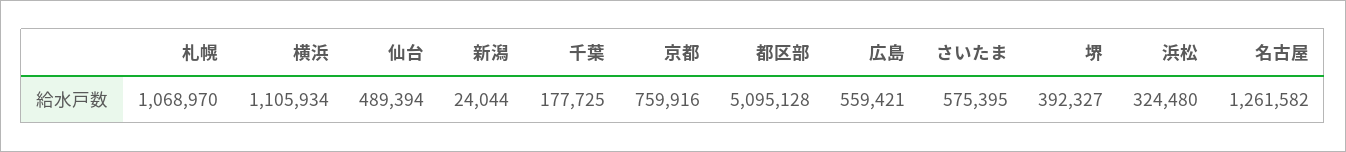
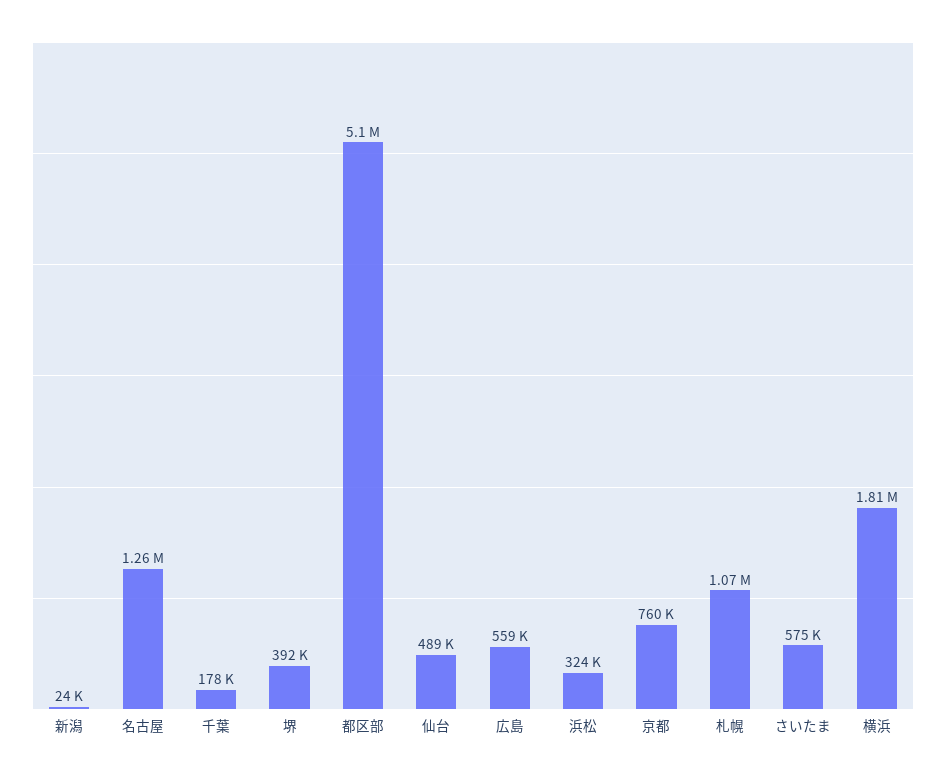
横浜: 1105934 -> 1810000

